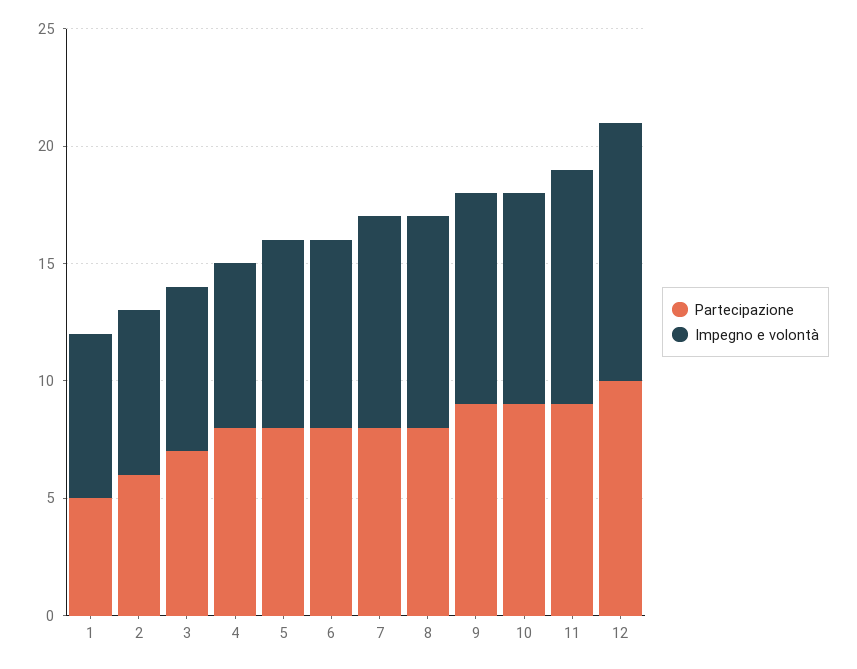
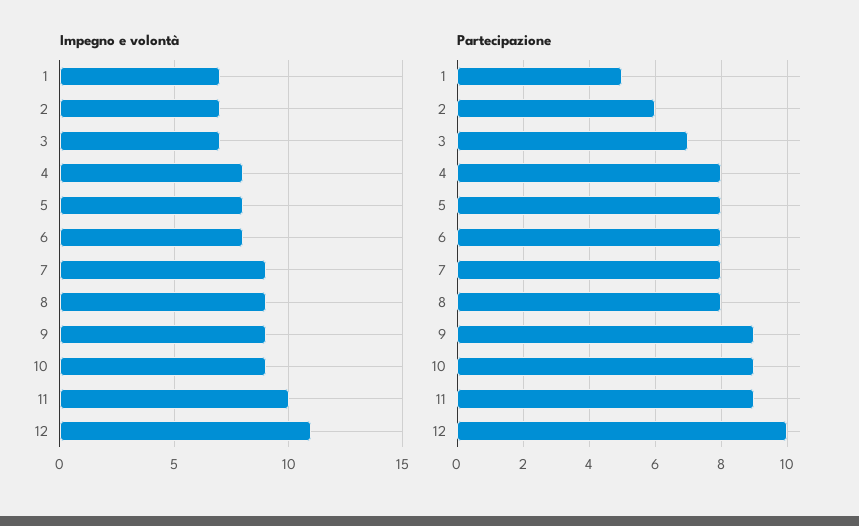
Impegno e volontà, 4: 7 -> 8

